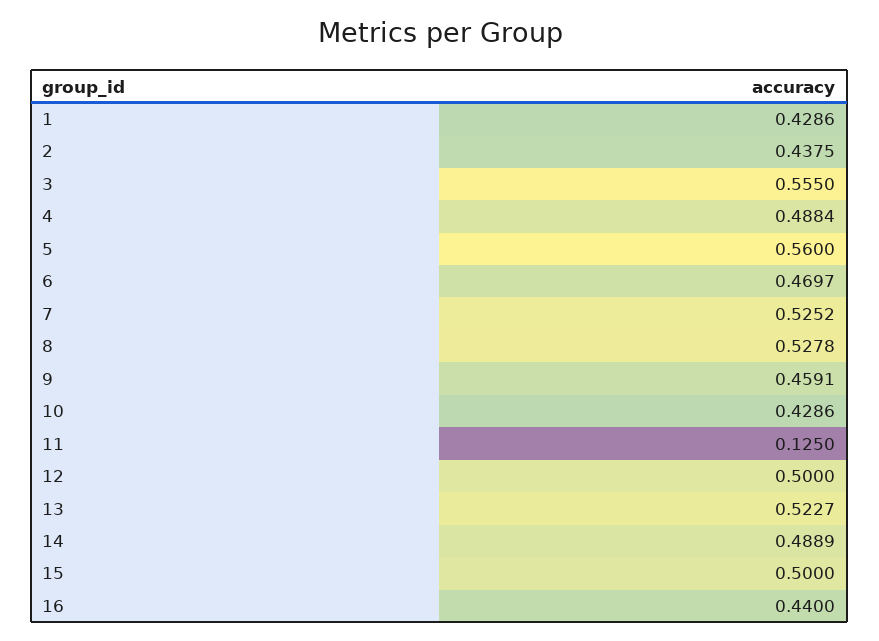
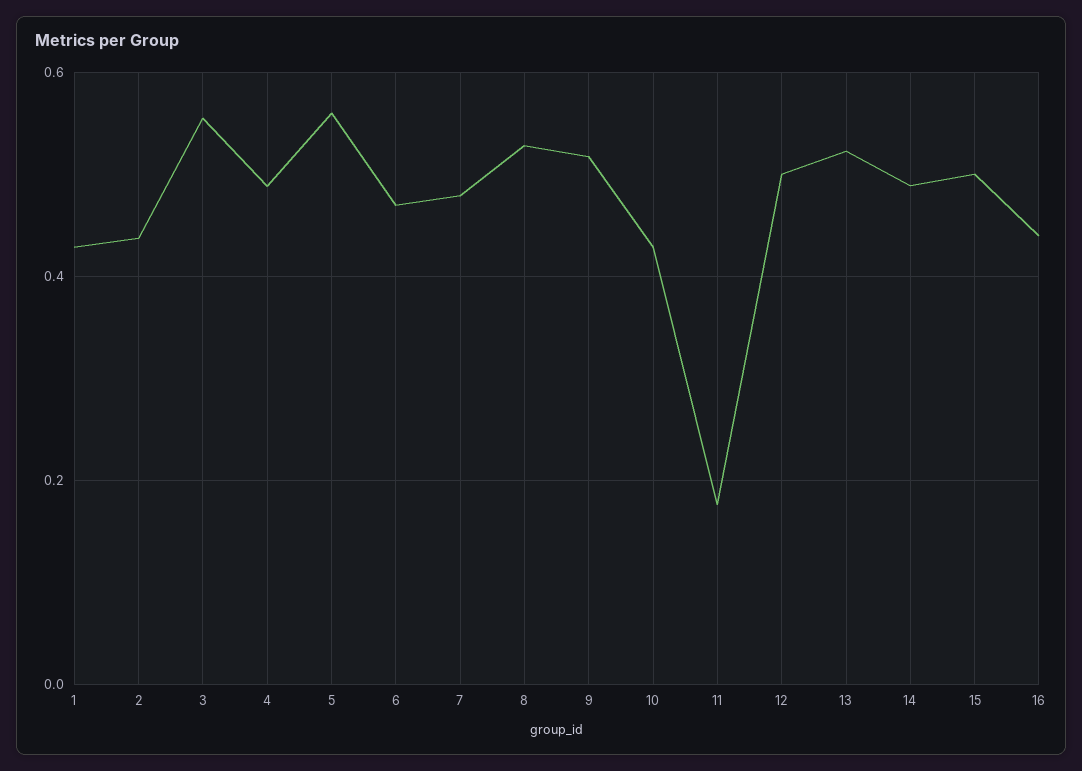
7: 0.5252 -> 0.48
9: 0.4591 -> 0.52
11: 0.125 -> 0.18

